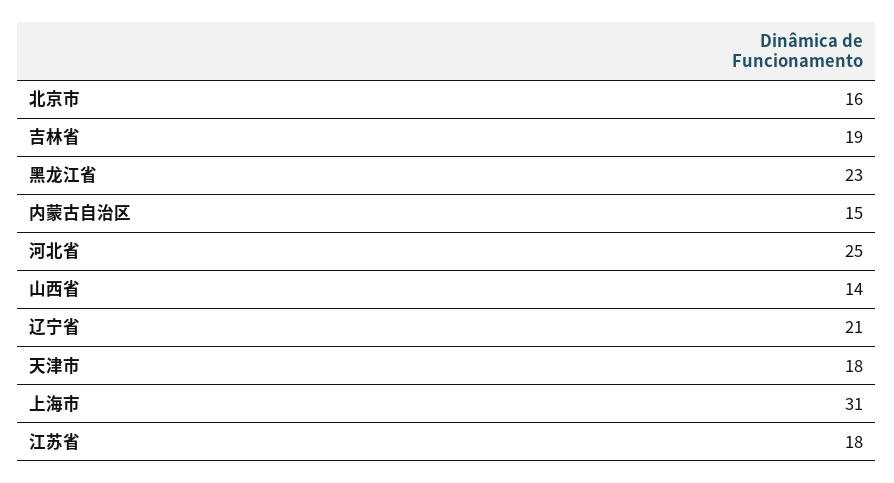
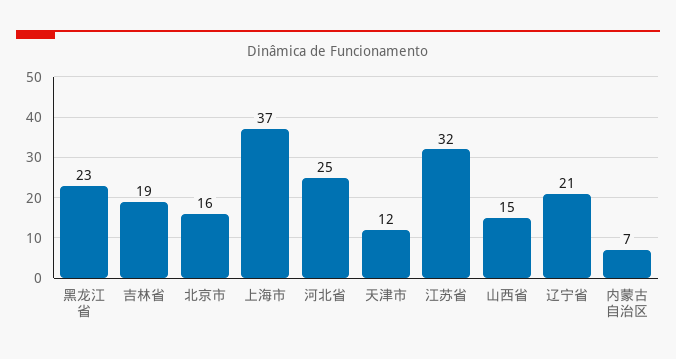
内蒙古自治区: 15 -> 7
山西省: 14 -> 15
天津市: 18 -> 12
上海市: 31 -> 37
江苏省: 18 -> 32

